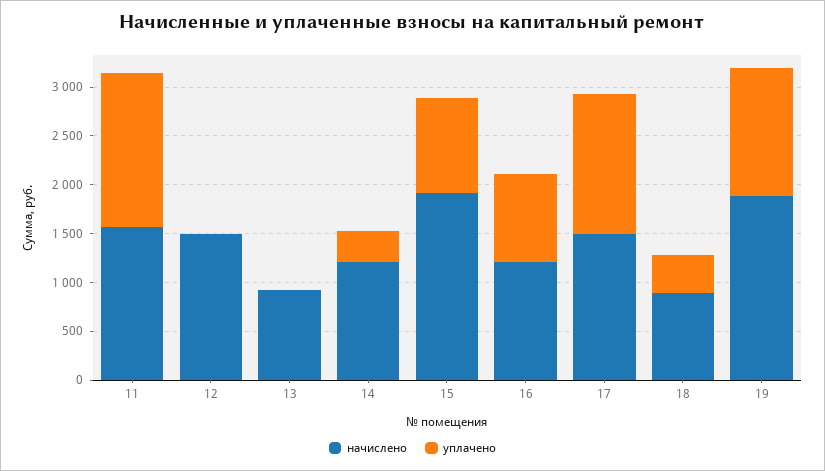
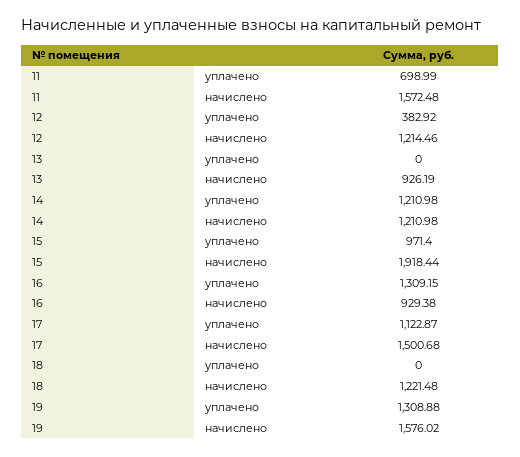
уплачено, 11: 1600 -> 698.99
начислено, 12: 1500 -> 1214.46
уплачено, 12: 0 -> 382.92
уплачено, 14: 300 -> 1210.98
начислено, 16: 1200 -> 929.38
уплачено, 16: 900 -> 1309.15
уплачено, 17: 1400 -> 1122.87
начислено, 18: 900 -> 1221.48
уплачено, 18: 400 -> 0
начислено, 19: 1900 -> 1576.02

